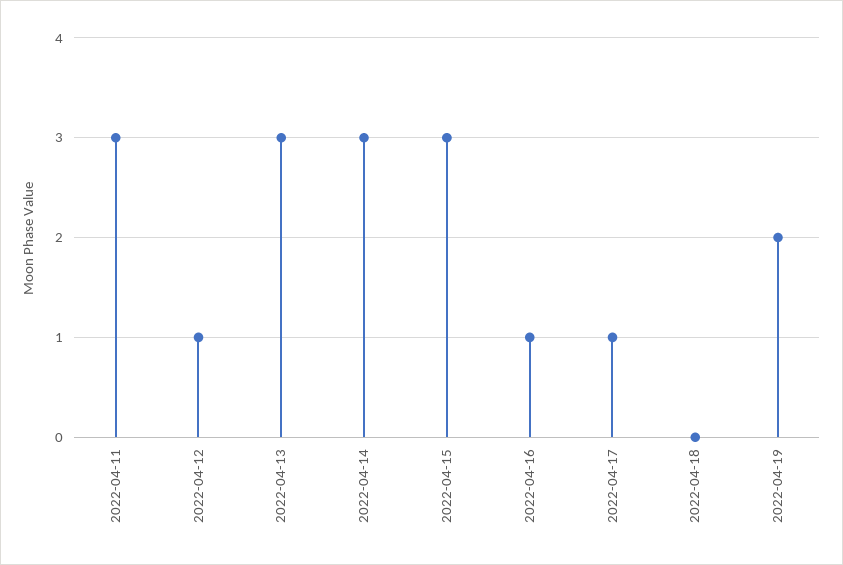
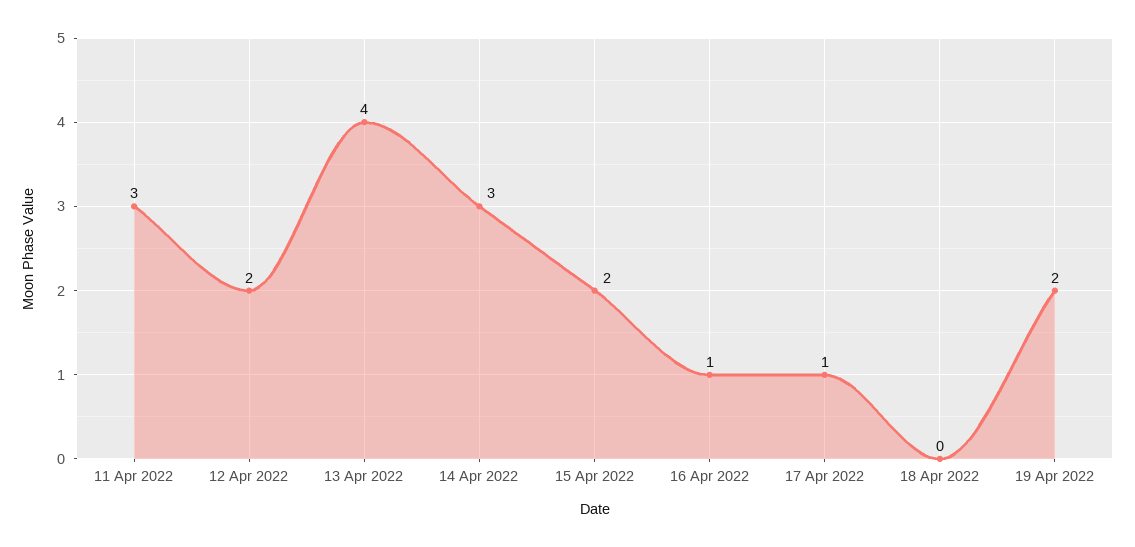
2022-04-12: 1 -> 2
2022-04-13: 3 -> 4
2022-04-15: 3 -> 2

